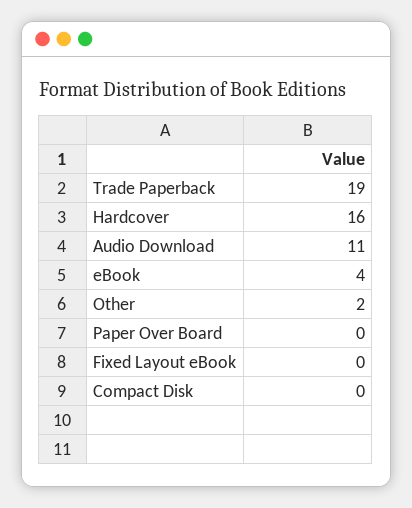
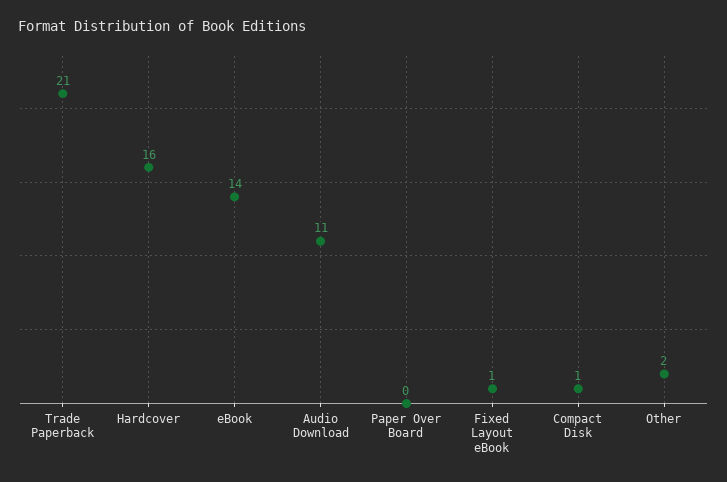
Trade Paperback: 19 -> 21
eBook: 4 -> 14
Fixed Layout eBook: 0 -> 1
Compact Disk: 0 -> 1

